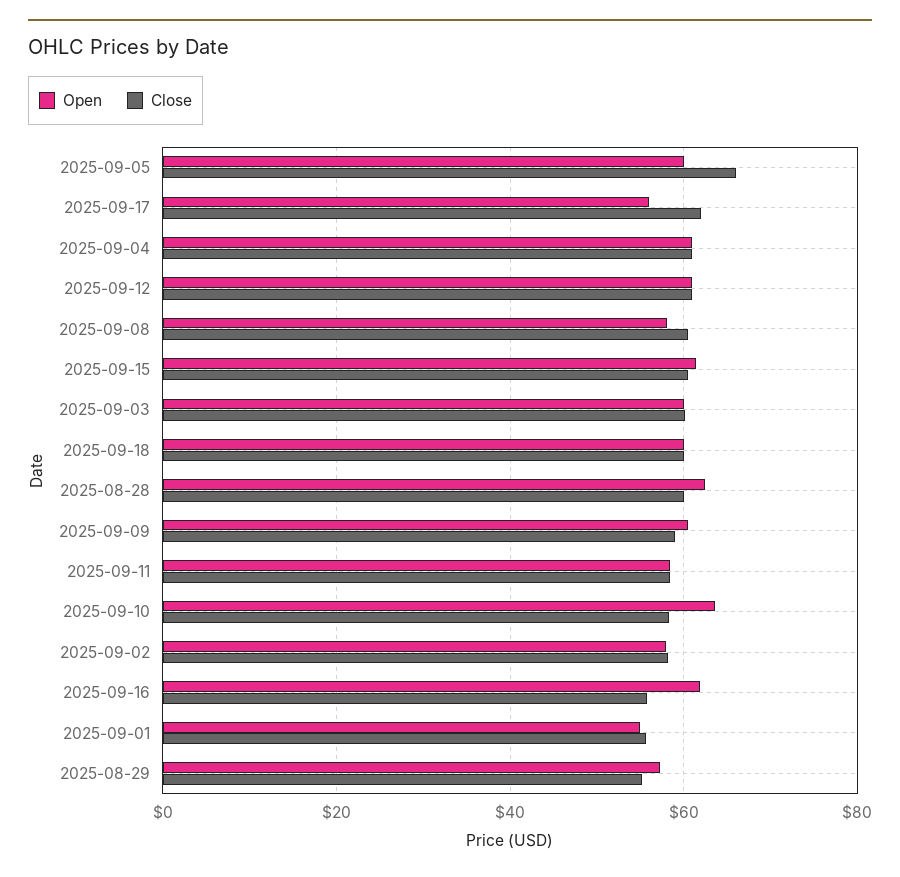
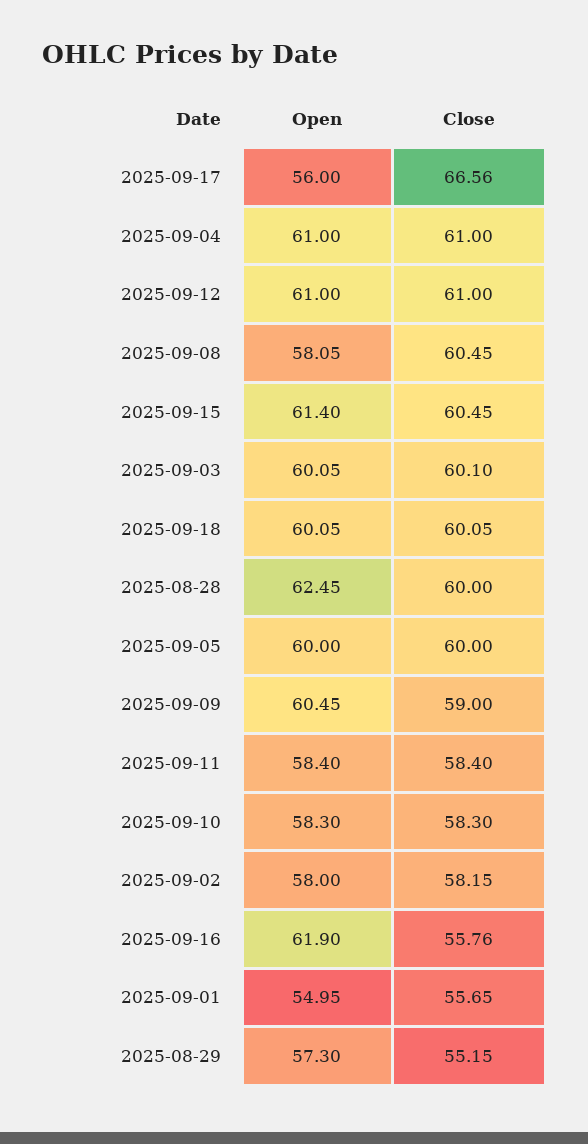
Close, 2025-09-05: 66 -> 60
Close, 2025-09-17: 62 -> 66.56
Open, 2025-09-10: 64 -> 58.3

